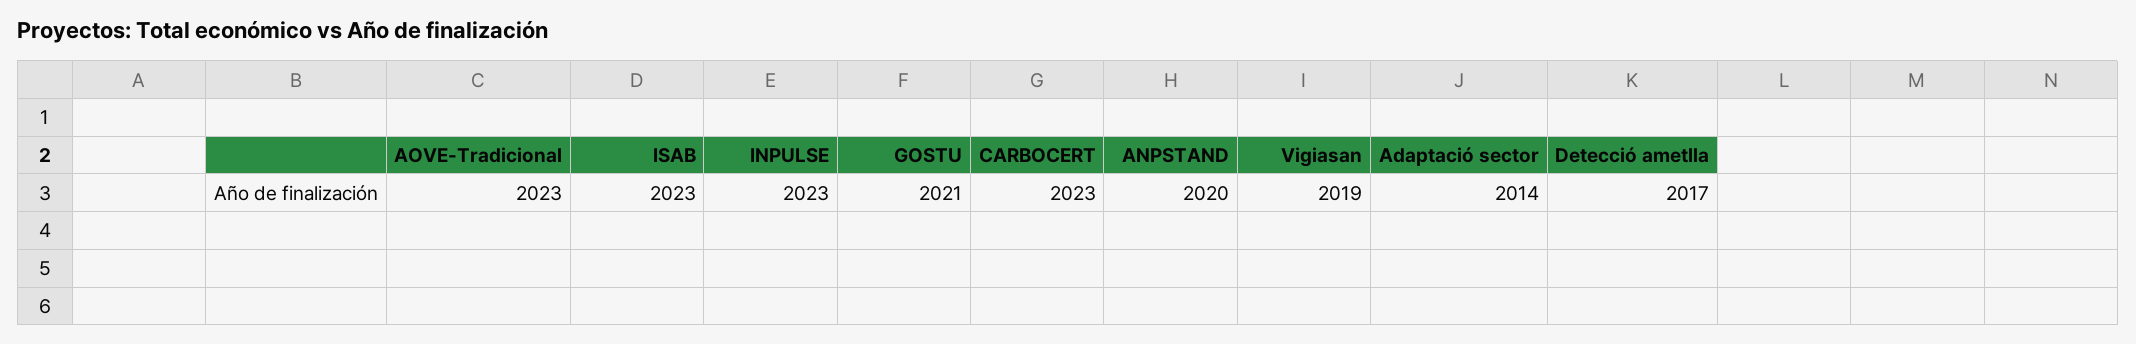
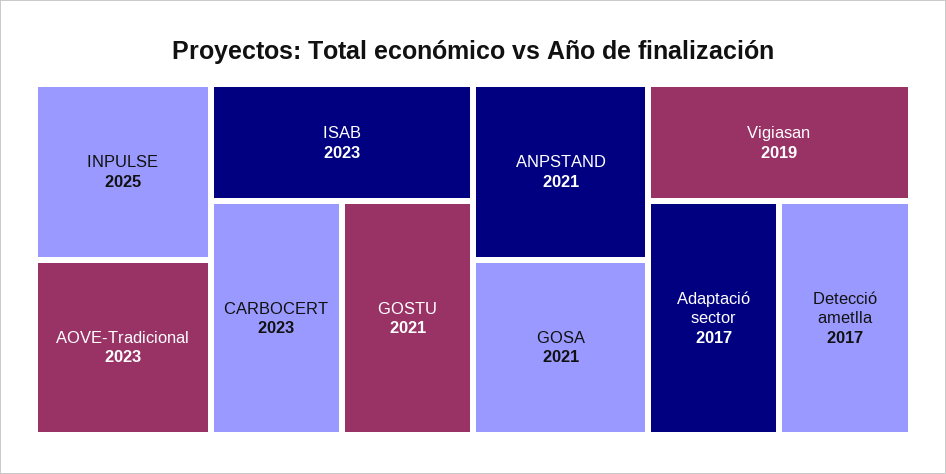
INPULSE: 2023 -> 2025
ANPSTAND: 2020 -> 2021
Adaptació sector: 2014 -> 2017
GOSA: none -> 2021

